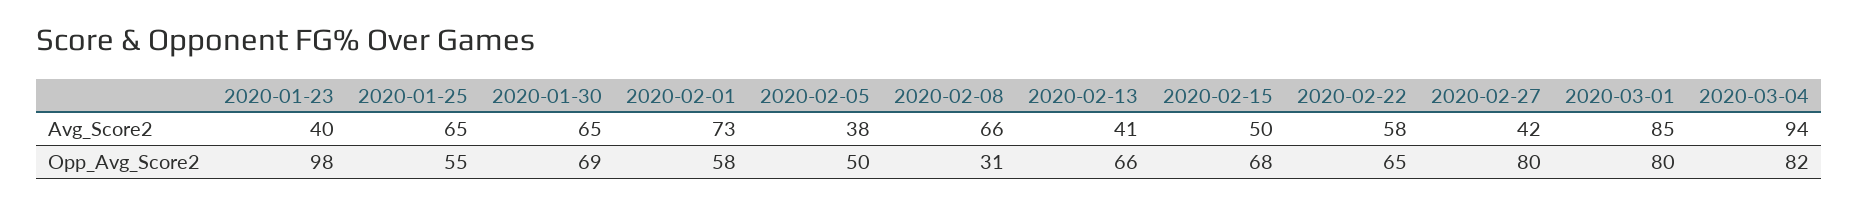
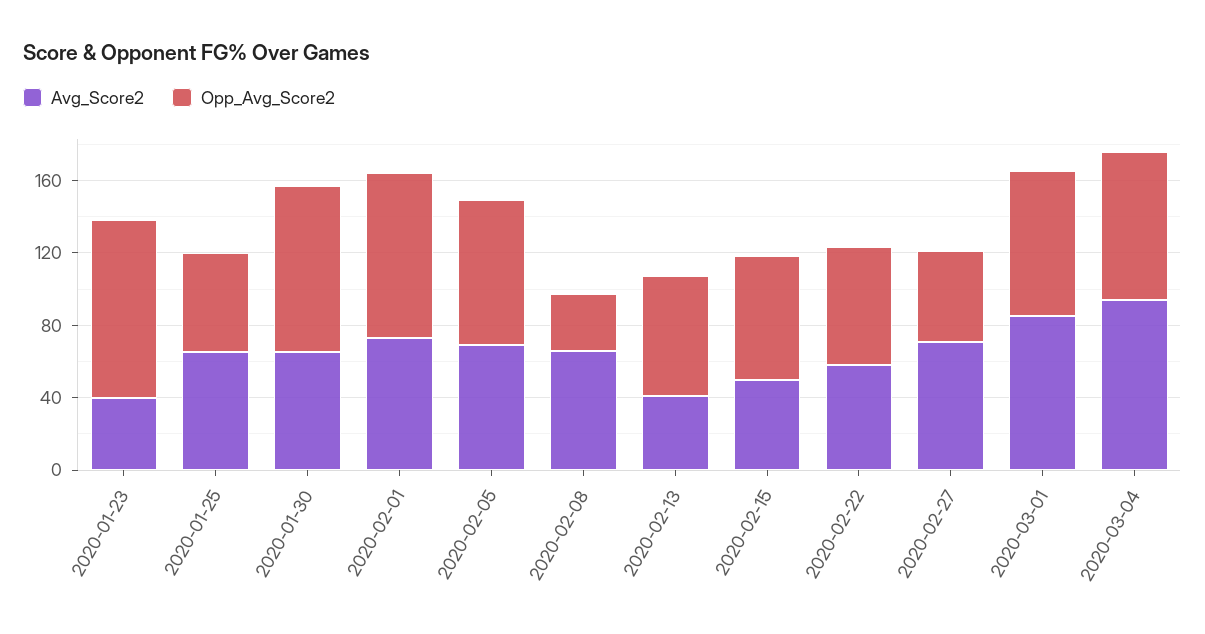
Avg_Score2, 2020-02-05: 38 -> 70
Avg_Score2, 2020-02-27: 42 -> 70
Opp_Avg_Score2, 2020-01-30: 69 -> 90
Opp_Avg_Score2, 2020-02-01: 58 -> 90
Opp_Avg_Score2, 2020-02-05: 50 -> 80
Opp_Avg_Score2, 2020-02-27: 80 -> 50

